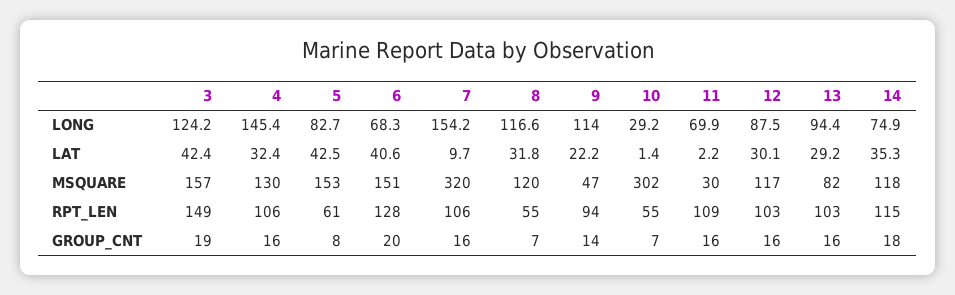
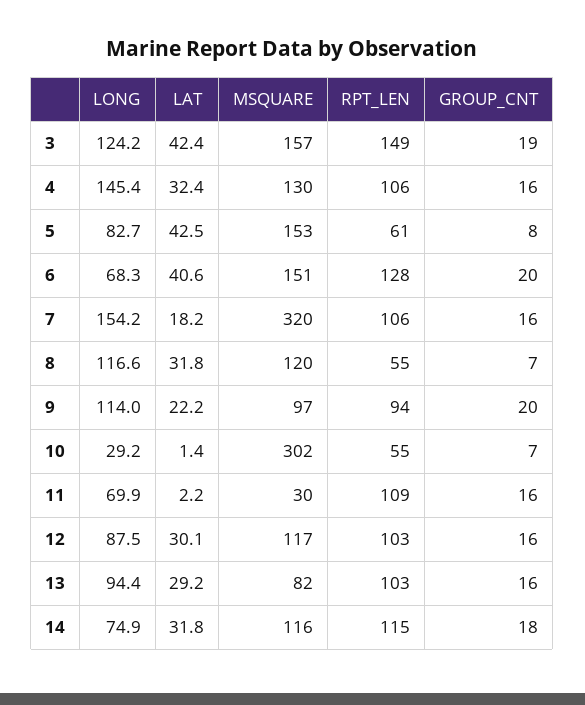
7, LAT: 9.7 -> 18.2
14, LAT: 35.3 -> 31.8
9, MSQUARE: 47 -> 97
14, MSQUARE: 118 -> 116
9, GROUP_CNT: 14 -> 20

